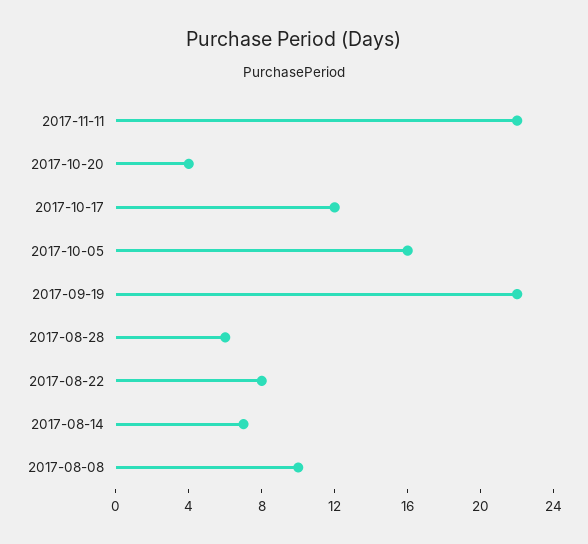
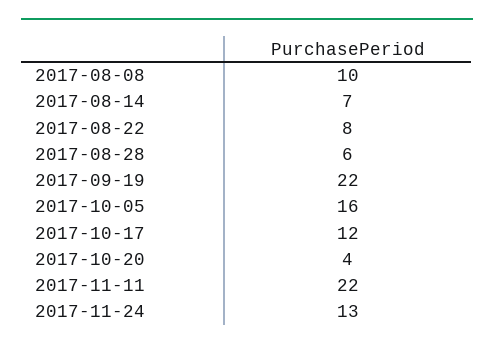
2017-11-24: none -> 13

